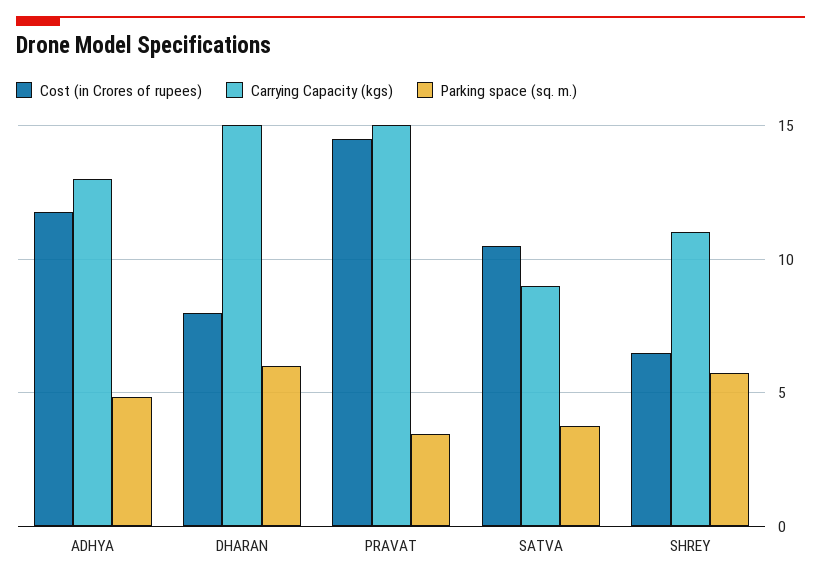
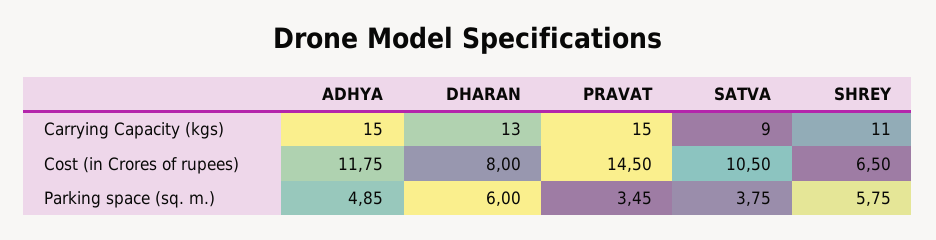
Carrying Capacity (kgs), ADHYA: 13 -> 15
Carrying Capacity (kgs), DHARAN: 15 -> 13

